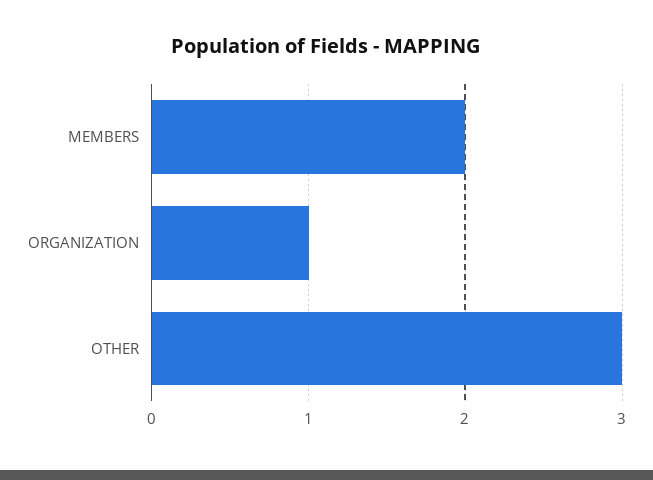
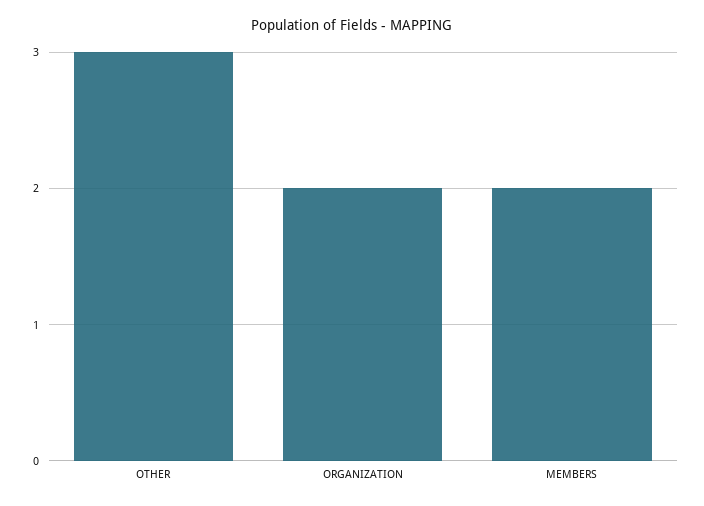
ORGANIZATION: 1 -> 2

